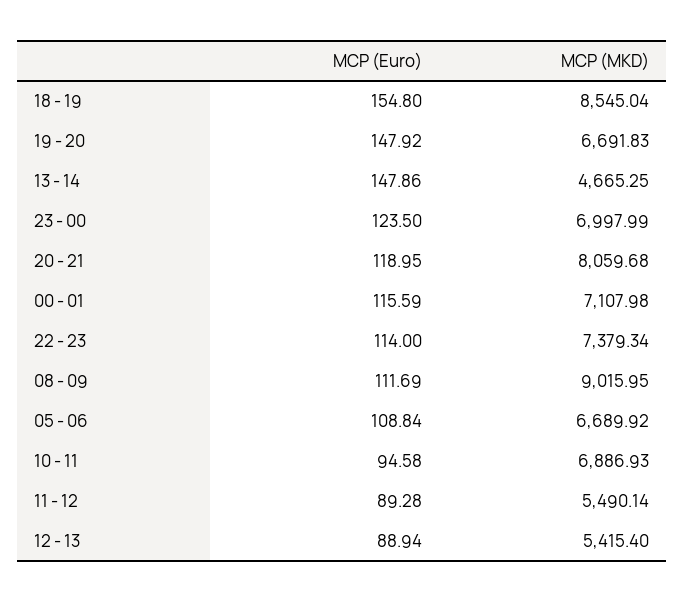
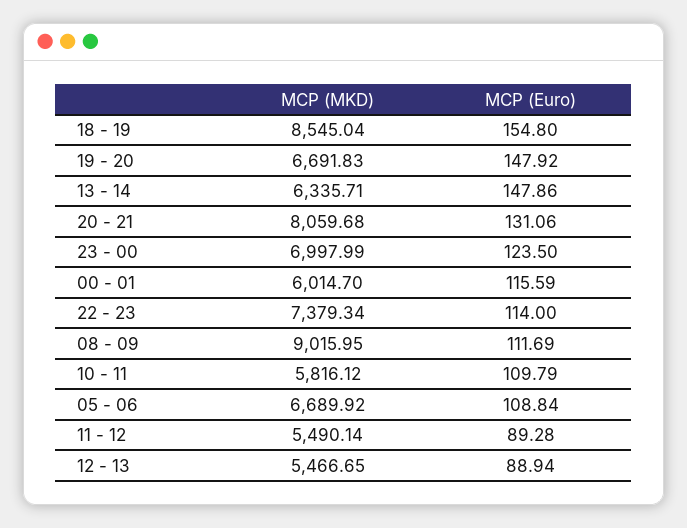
MCP (MKD), 13 - 14: 4665.25 -> 6335.71
MCP (Euro), 20 - 21: 118.95 -> 131.06
MCP (MKD), 00 - 01: 7107.98 -> 6014.7
MCP (Euro), 10 - 11: 94.58 -> 109.79
MCP (MKD), 10 - 11: 6886.93 -> 5816.12
MCP (MKD), 12 - 13: 5415.4 -> 5466.65

